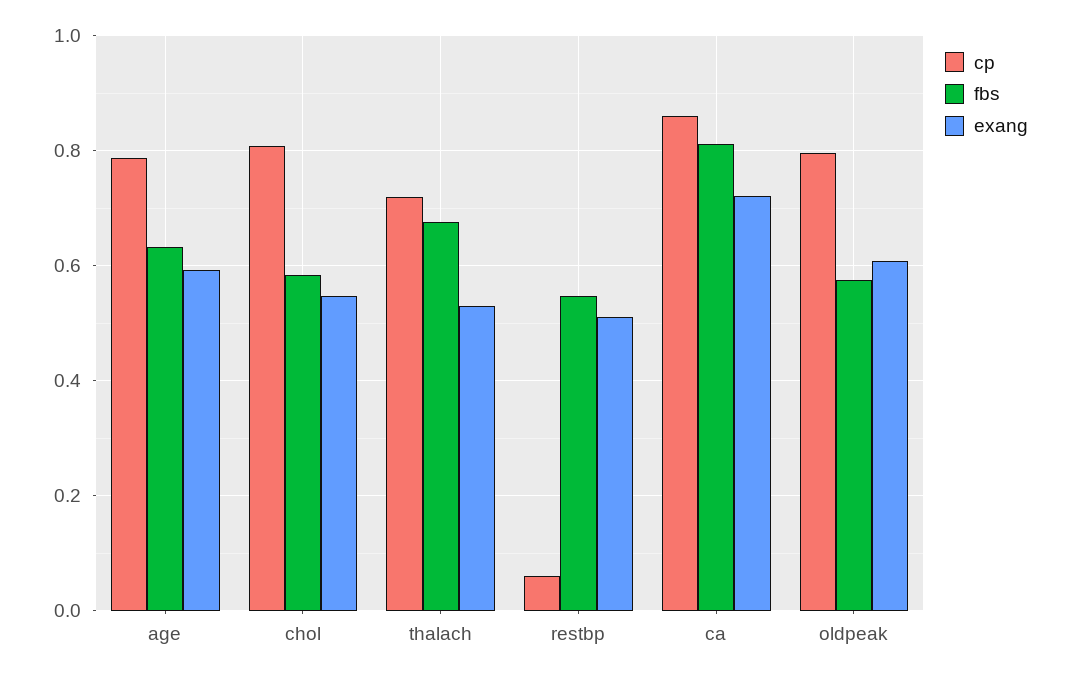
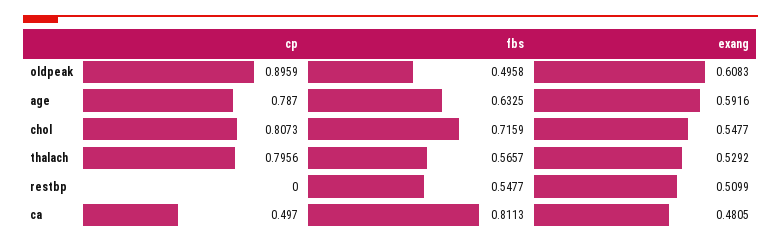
fbs, chol: 0.58 -> 0.7159
cp, thalach: 0.72 -> 0.7956
fbs, thalach: 0.68 -> 0.5657
cp, restbp: 0.06 -> 0
cp, ca: 0.86 -> 0.497
exang, ca: 0.72 -> 0.4805
cp, oldpeak: 0.8 -> 0.8959
fbs, oldpeak: 0.58 -> 0.4958

